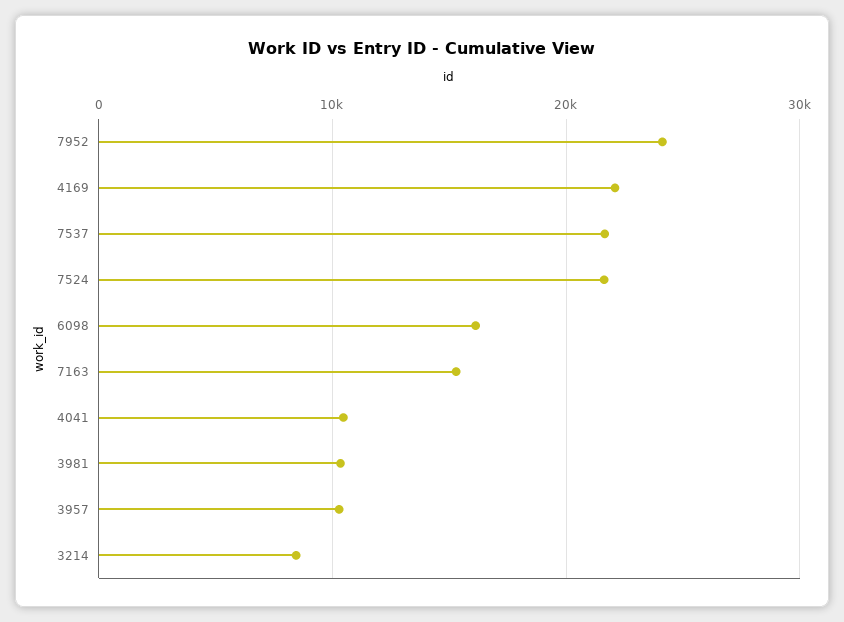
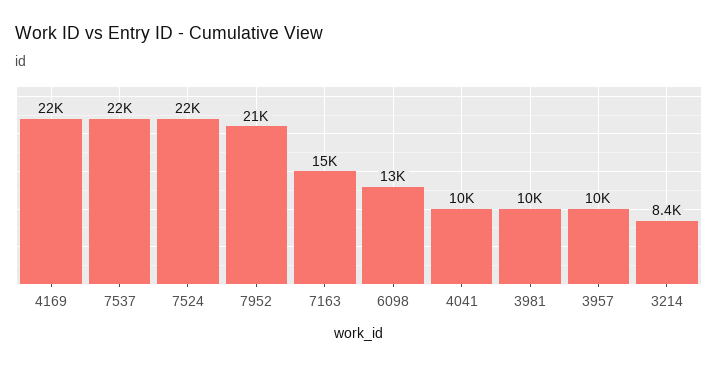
7952: 24000 -> 21000
6098: 16000 -> 13000

